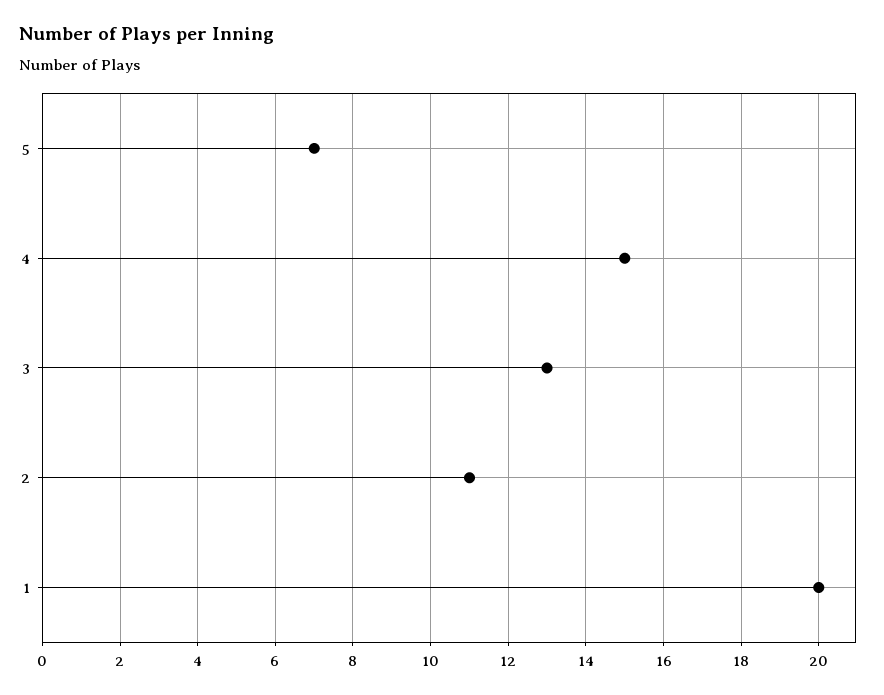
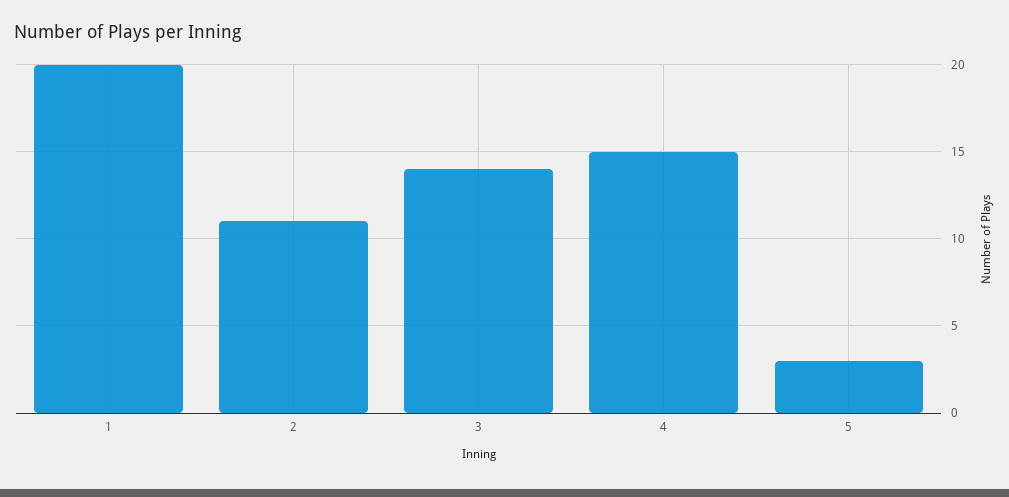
5: 7 -> 3
3: 13 -> 14

